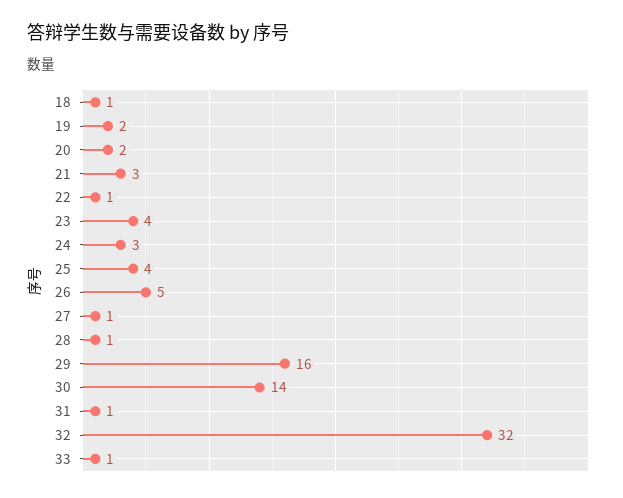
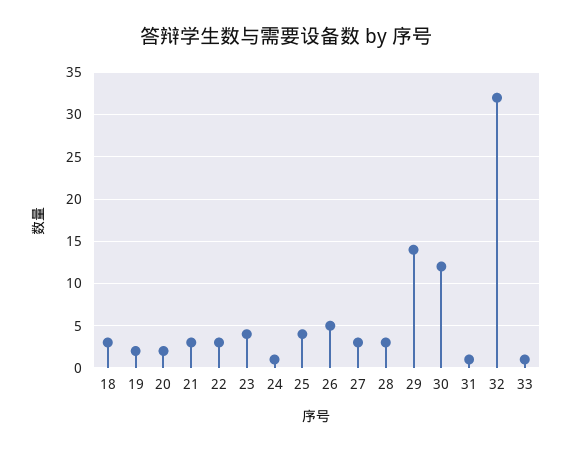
18: 1 -> 3
22: 1 -> 3
24: 3 -> 1
27: 1 -> 3
28: 1 -> 3
29: 16 -> 14
30: 14 -> 12

